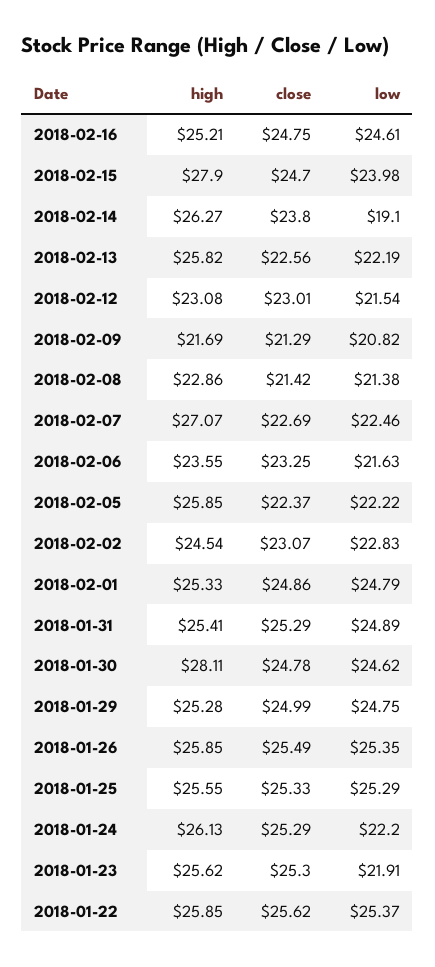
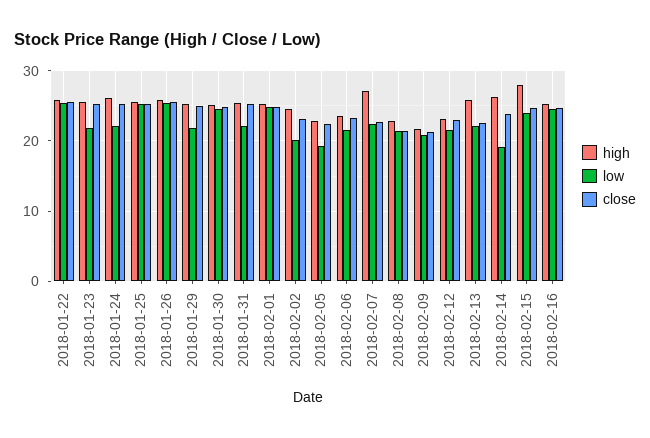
high, 2018-02-05: 25.85 -> 23
low, 2018-02-05: 22.22 -> 19
low, 2018-02-02: 22.83 -> 20
low, 2018-01-31: 24.89 -> 22
high, 2018-01-30: 28.11 -> 25
low, 2018-01-29: 24.75 -> 22

